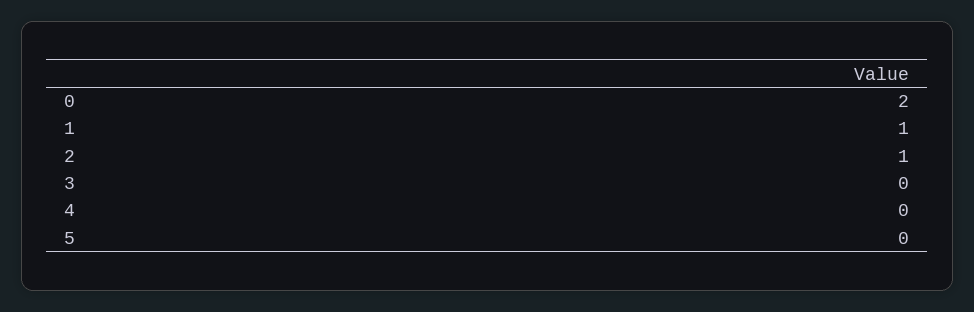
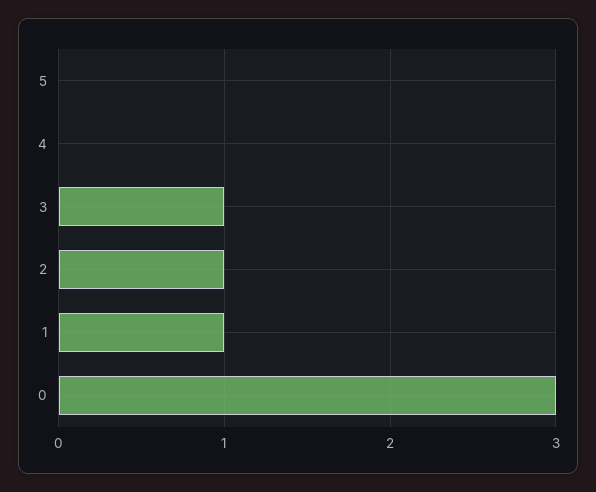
0: 2 -> 3
3: 0 -> 1

